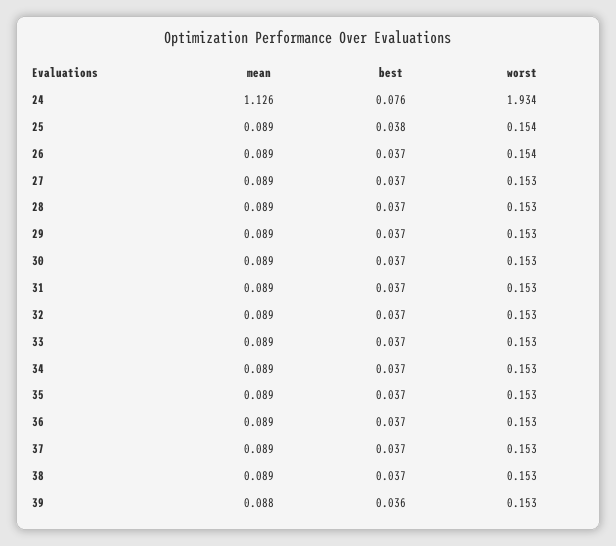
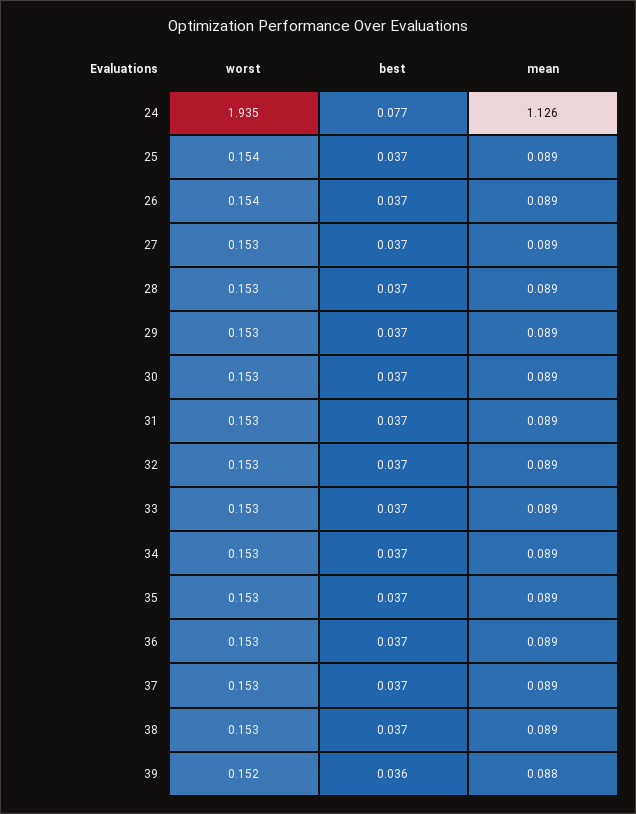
best, 24: 0.076 -> 0.077
worst, 24: 1.934 -> 1.935
best, 25: 0.038 -> 0.037
worst, 39: 0.153 -> 0.152

